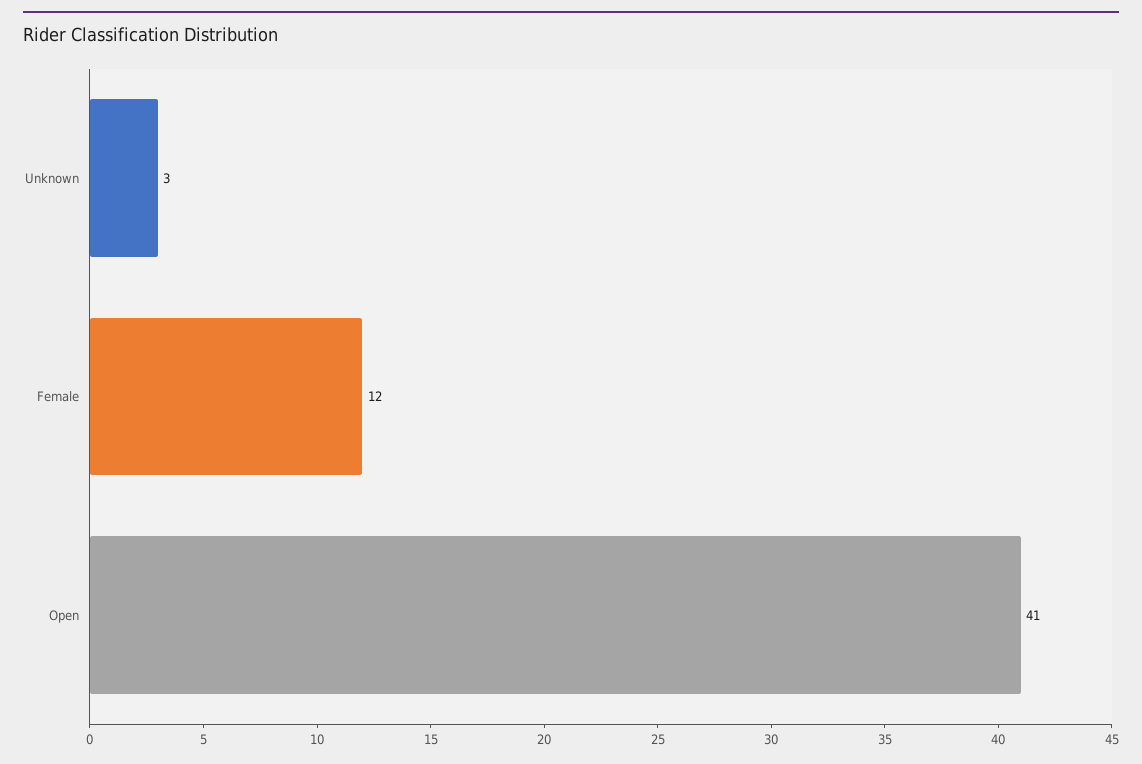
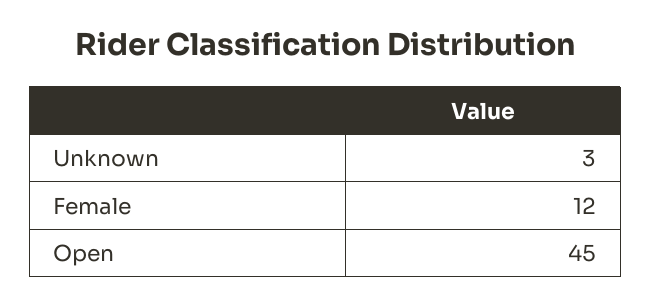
Open: 41 -> 45

